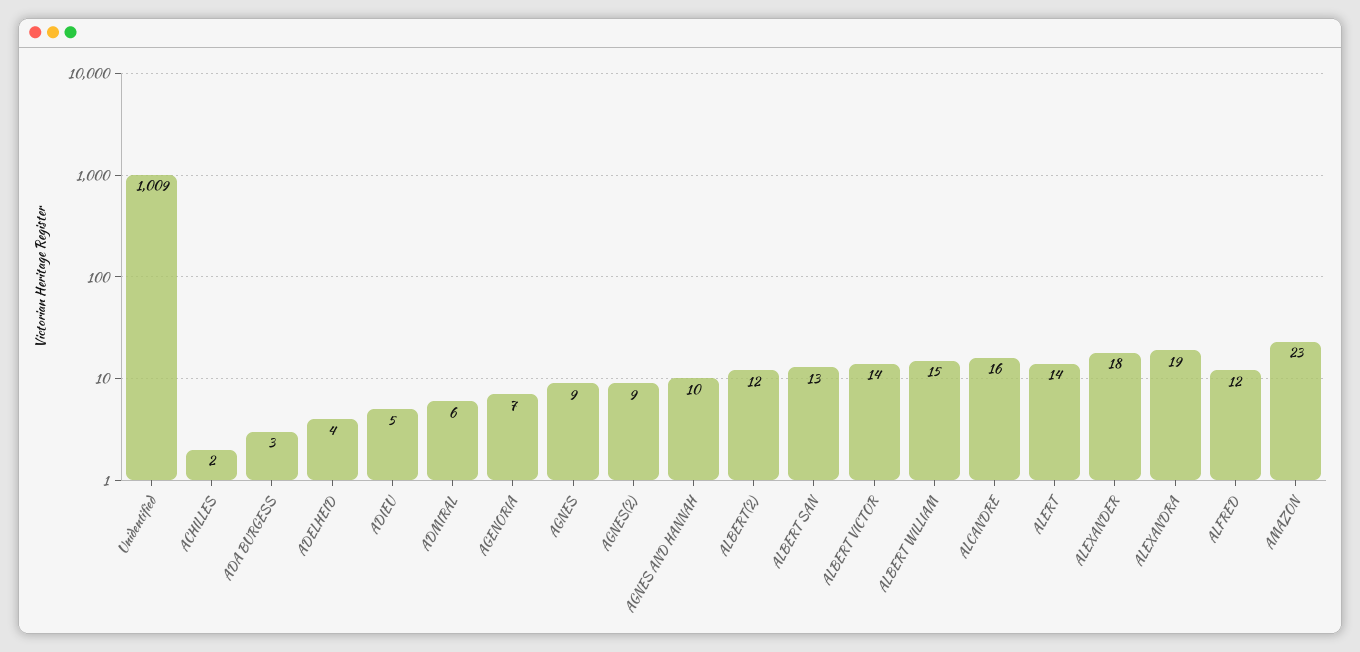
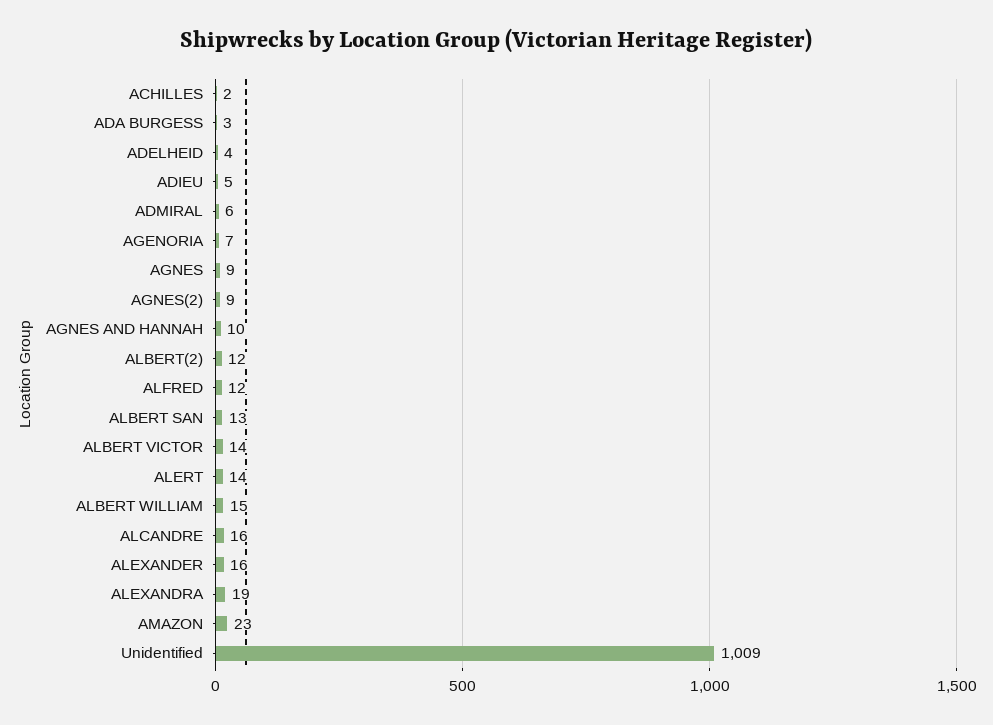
ALEXANDER: 18 -> 16

